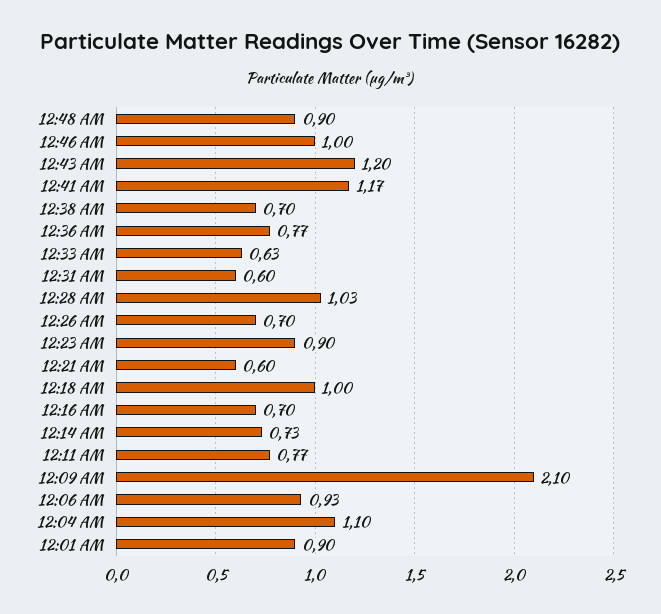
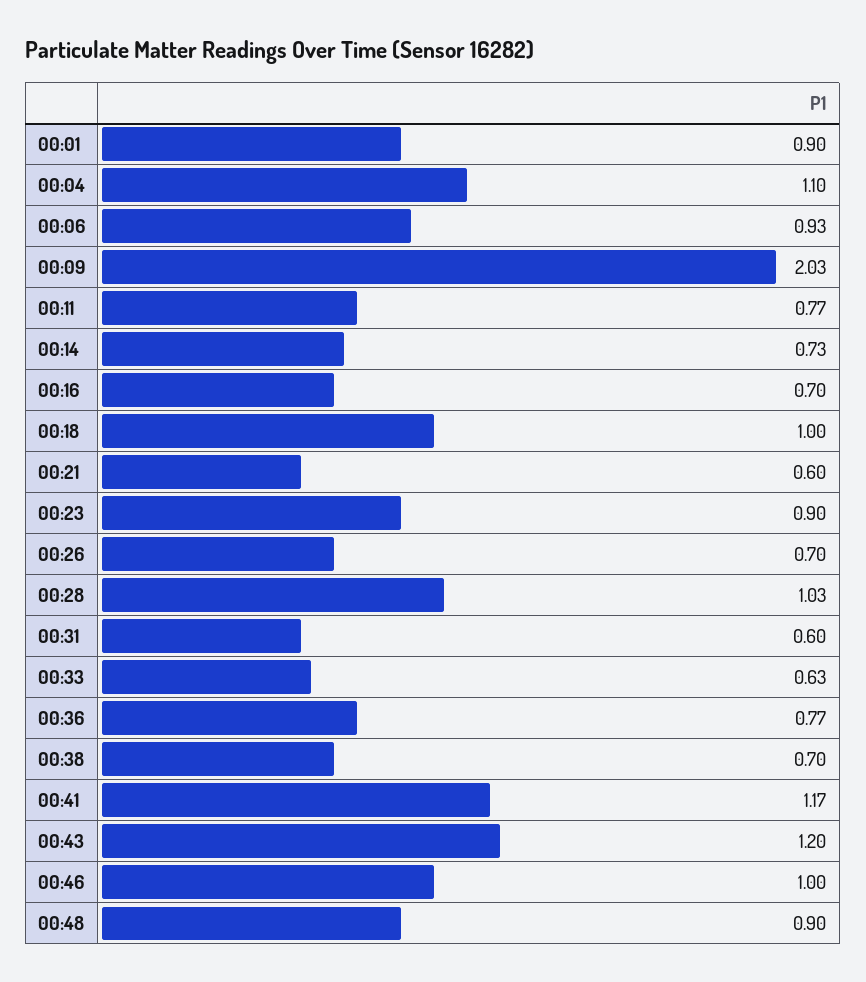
12:09 AM: 2.1 -> 2.03

